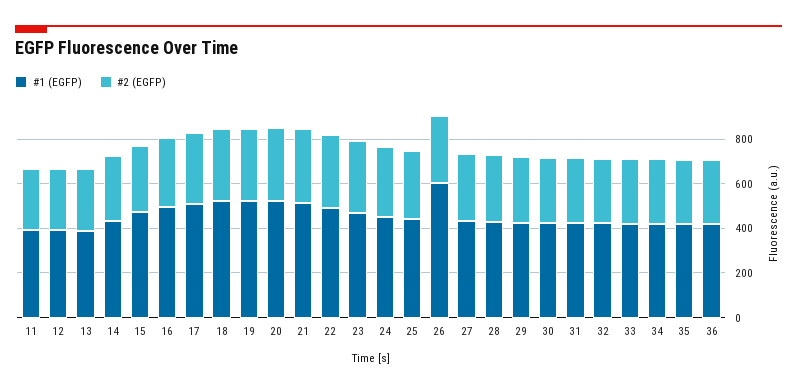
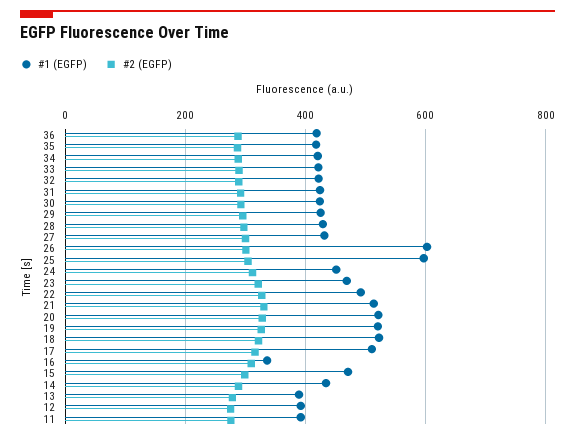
#1 (EGFP), 16: 500 -> 340
#1 (EGFP), 25: 450 -> 600

